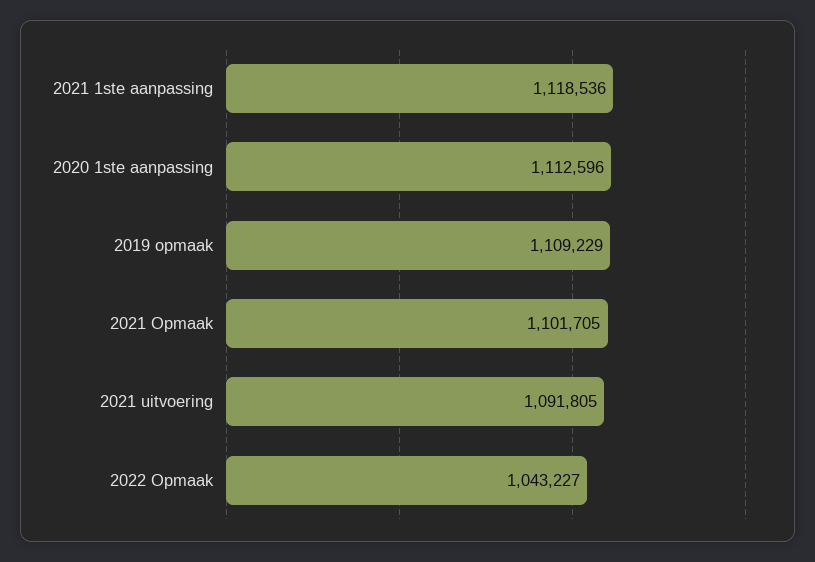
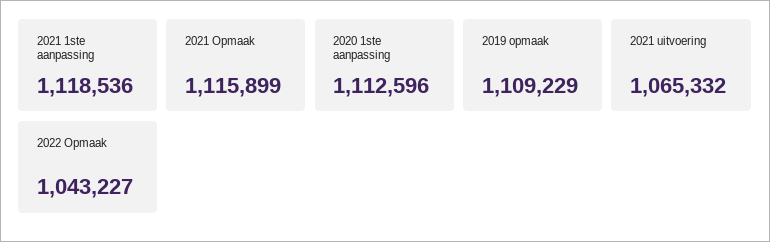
2021 Opmaak: 1101705 -> 1115899
2021 uitvoering: 1091805 -> 1065332

